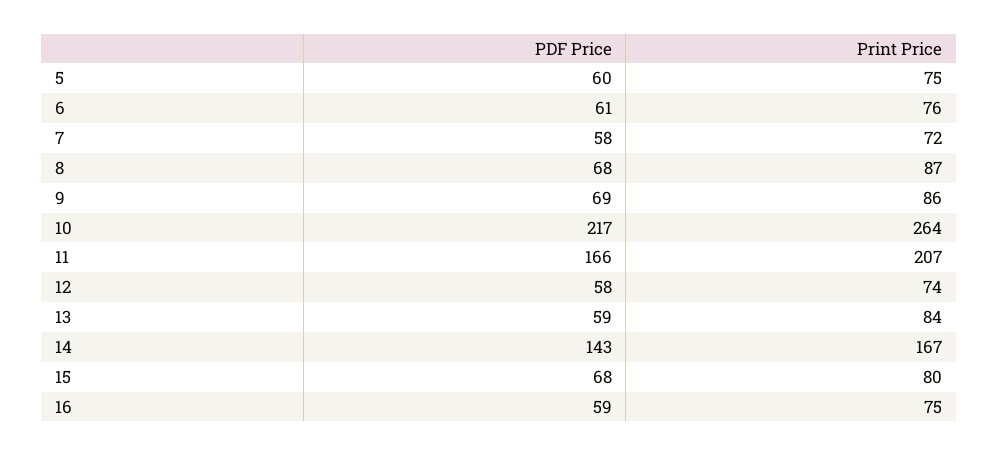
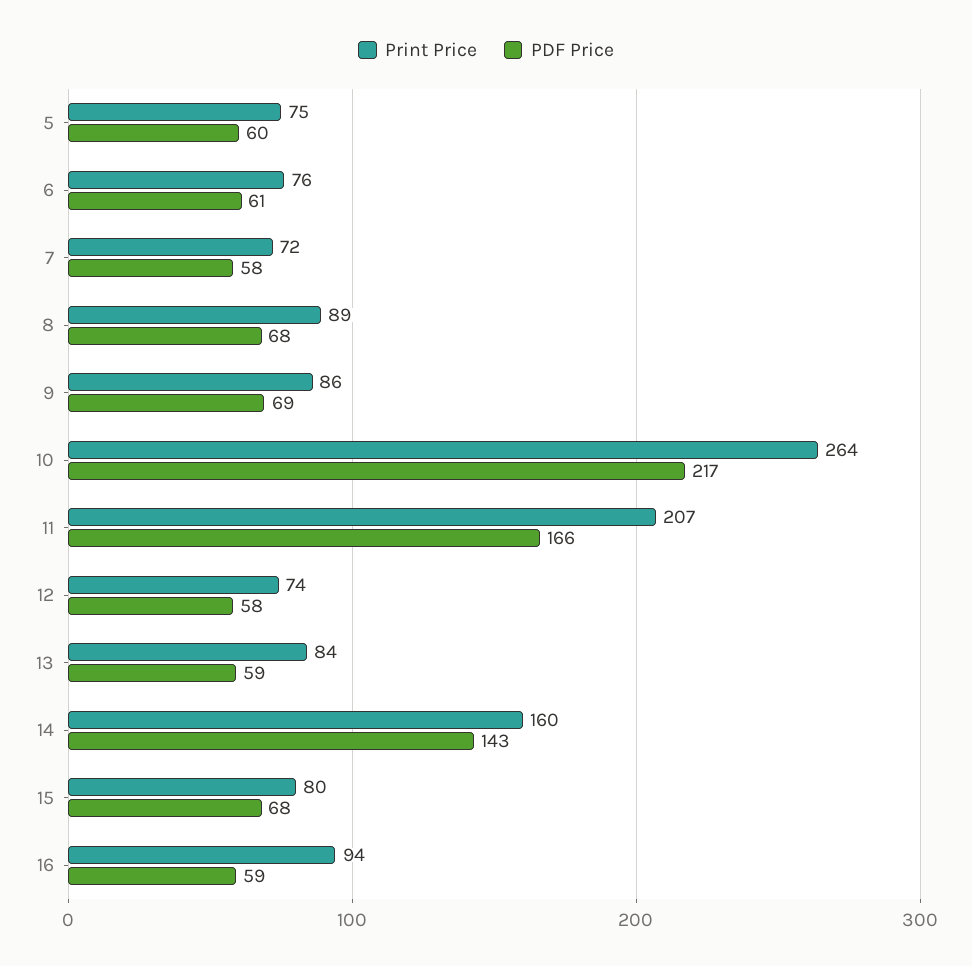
Print Price, 8: 87 -> 89
Print Price, 14: 167 -> 160
Print Price, 16: 75 -> 94

